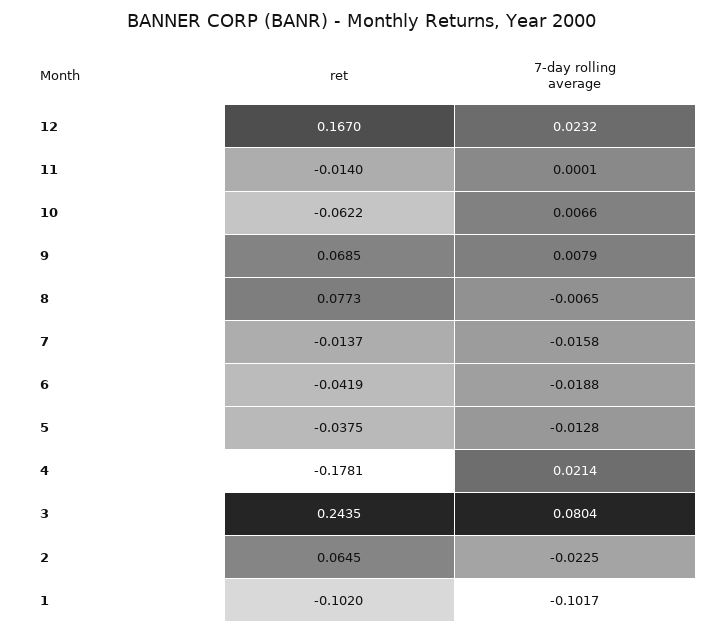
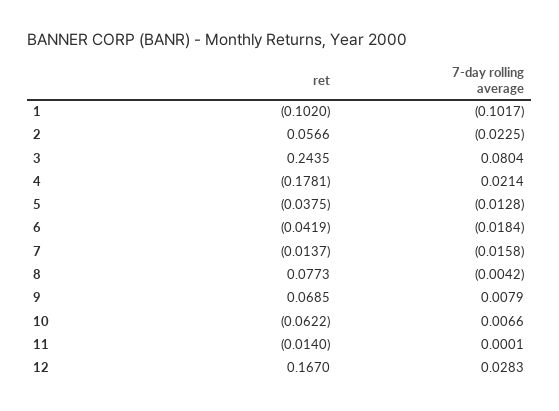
7-day rolling average, 12: 0.0232 -> 0.0283
7-day rolling average, 8: -0.0065 -> -0.0042
7-day rolling average, 6: -0.0188 -> -0.0184
ret, 2: 0.0645 -> 0.0566

